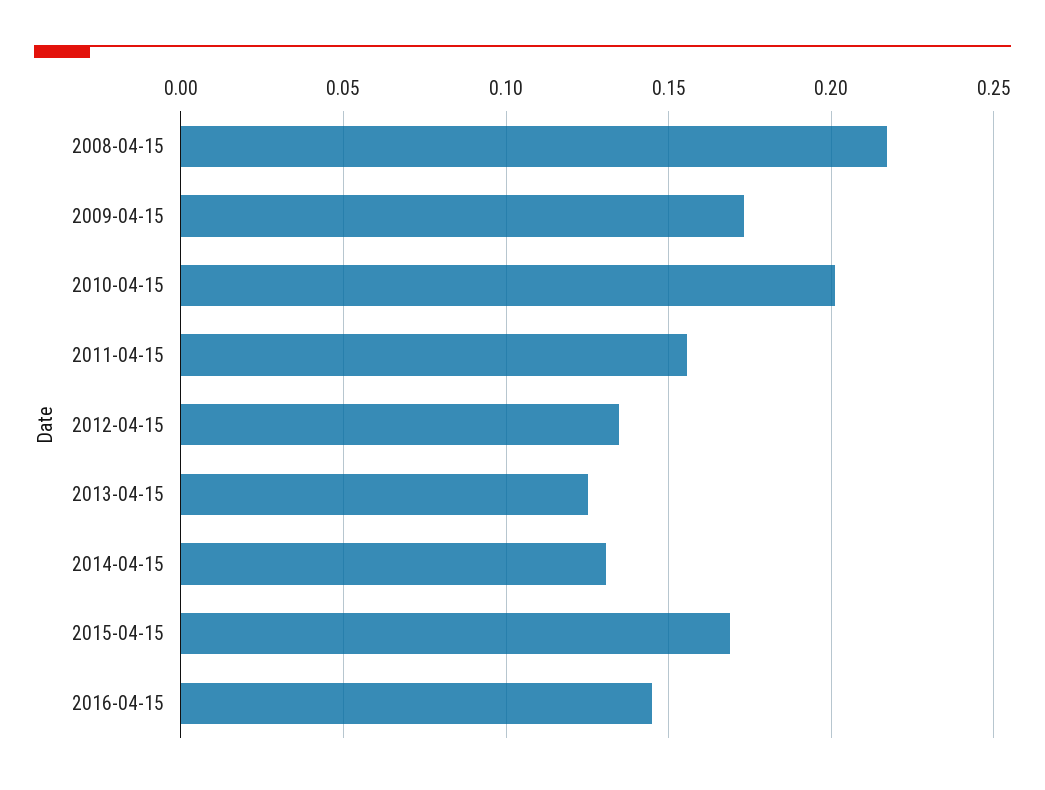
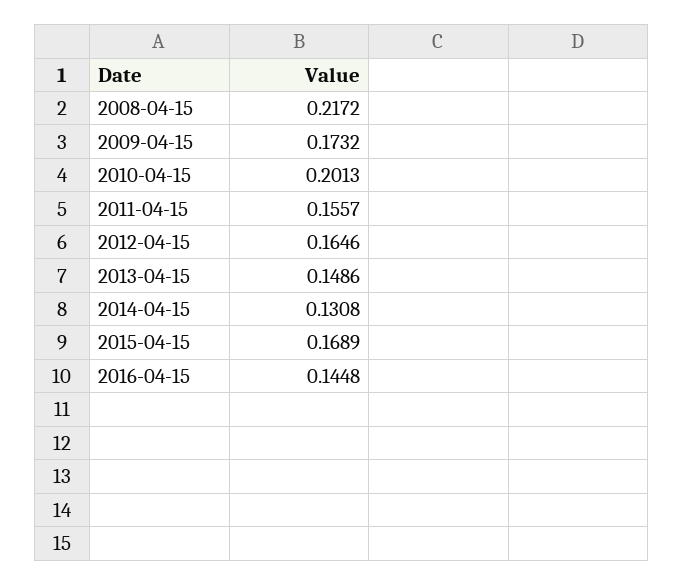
2012-04-15: 0.135 -> 0.1646
2013-04-15: 0.125 -> 0.1486

